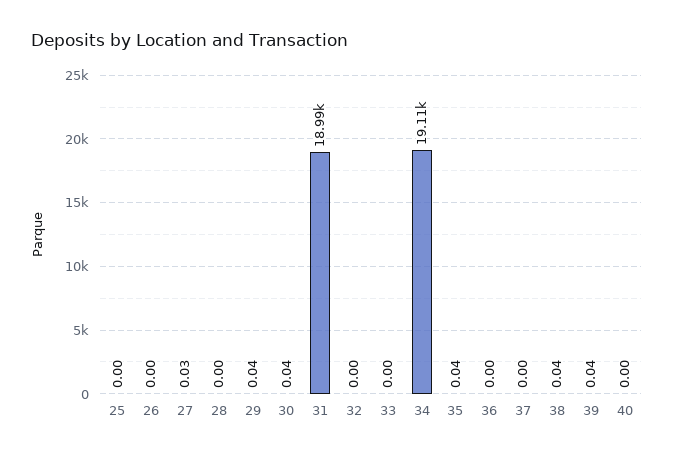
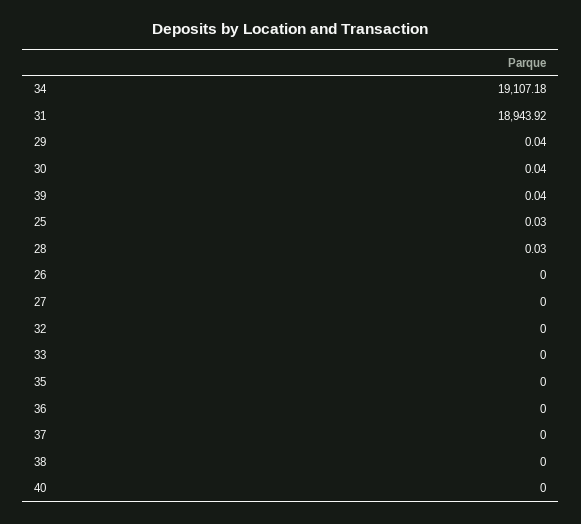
25: 0 -> 0.03
27: 0.03 -> 0
28: 0 -> 0.03
31: 18990 -> 18943.92
35: 0.04 -> 0
38: 0.04 -> 0

